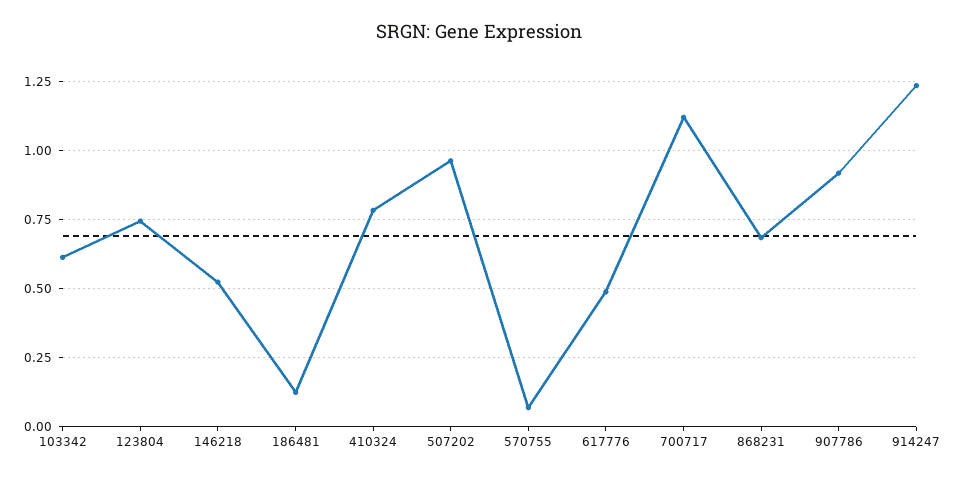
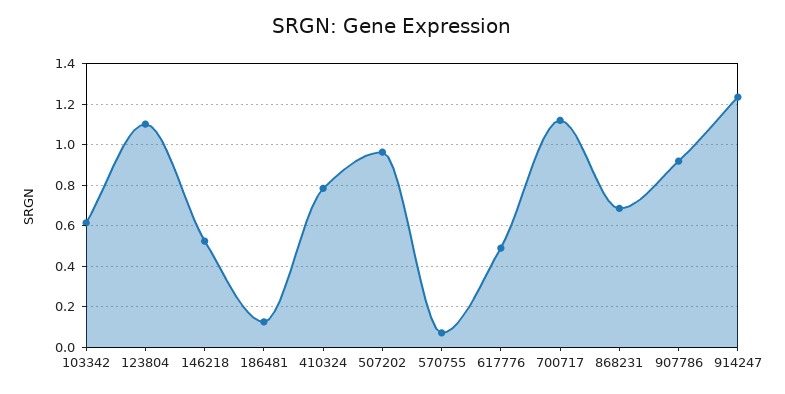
123804: 0.75 -> 1.1

